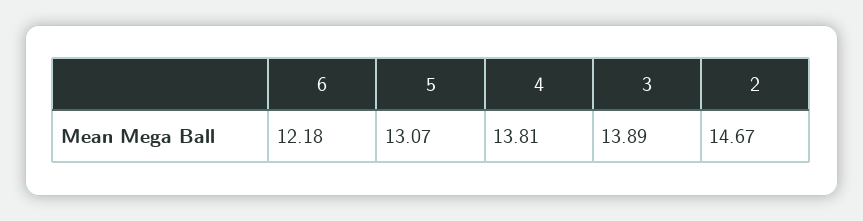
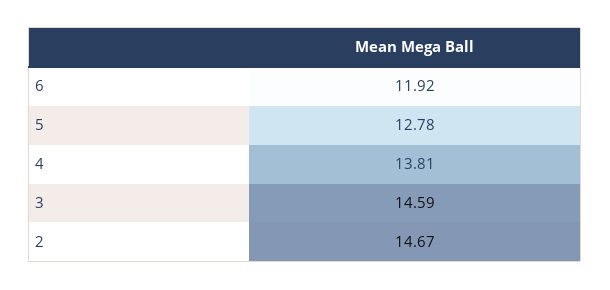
6: 12.18 -> 11.92
5: 13.07 -> 12.78
3: 13.89 -> 14.59

